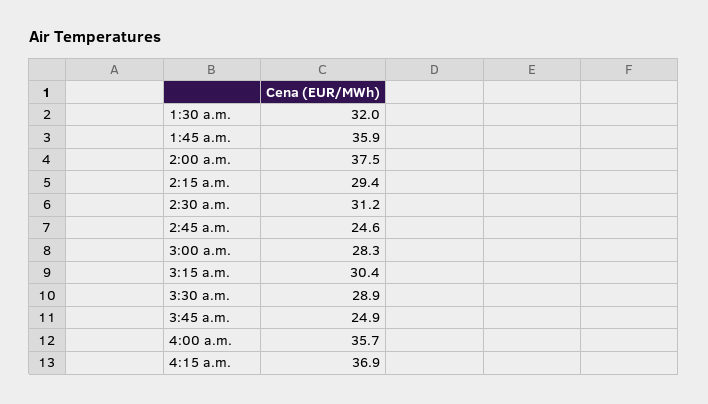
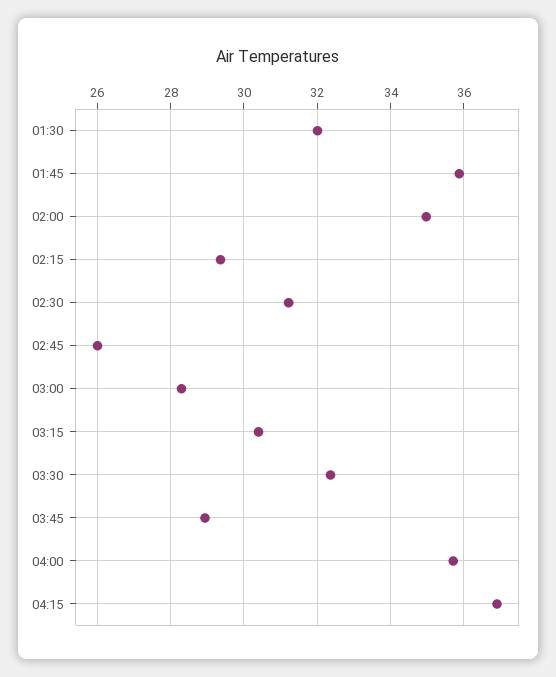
2:00 a.m.: 37.5 -> 35
2:45 a.m.: 24.6 -> 26
3:30 a.m.: 28.9 -> 32.4
3:45 a.m.: 24.9 -> 29

